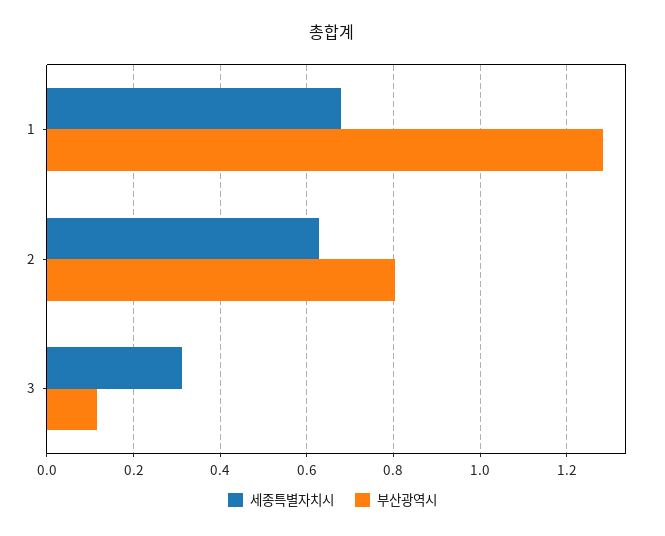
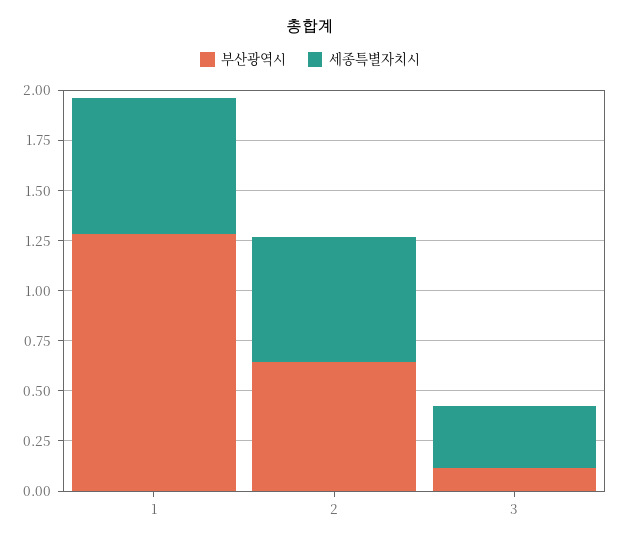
부산광역시, 2: 0.8 -> 0.65

